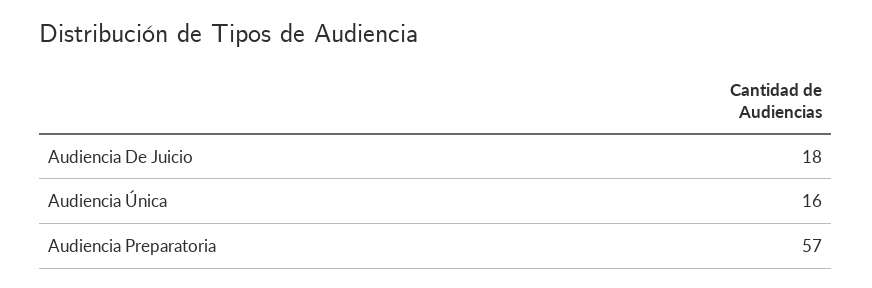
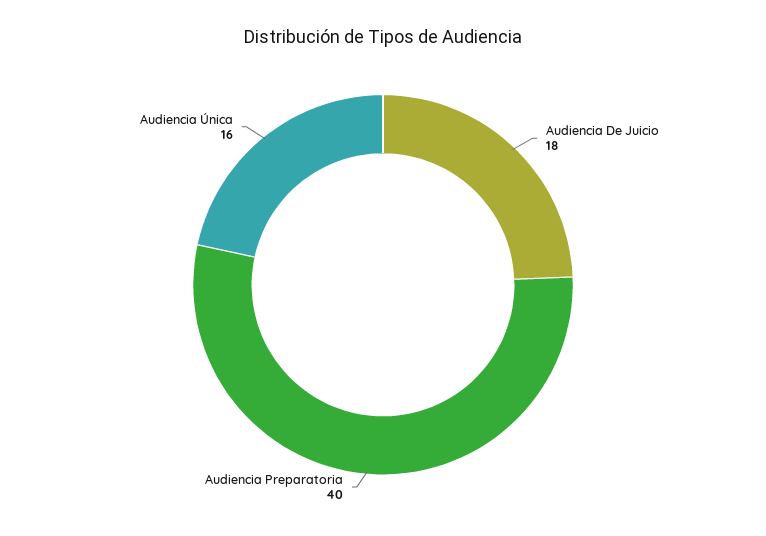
Audiencia Preparatoria: 57 -> 40

